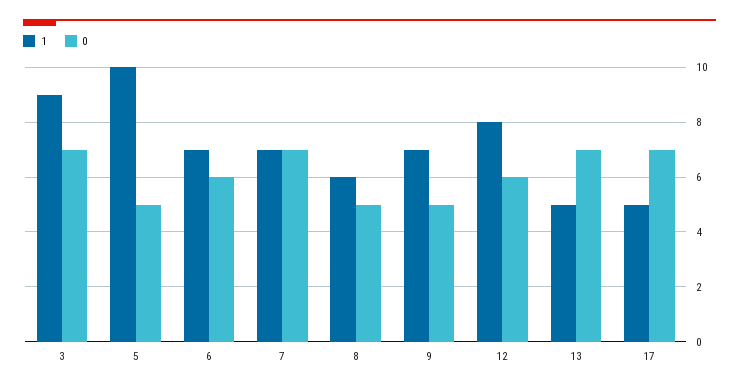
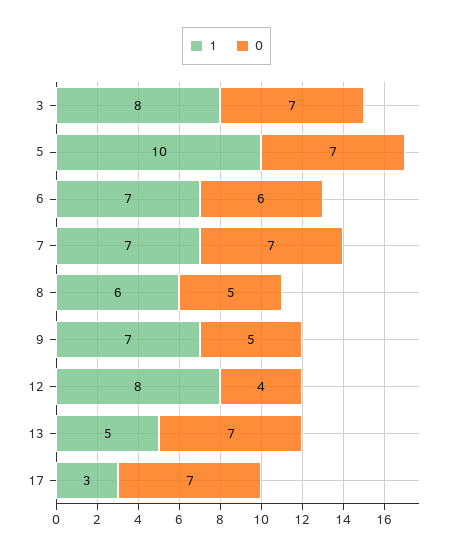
1, 3: 9 -> 8
0, 5: 5 -> 7
0, 12: 6 -> 4
1, 17: 5 -> 3

